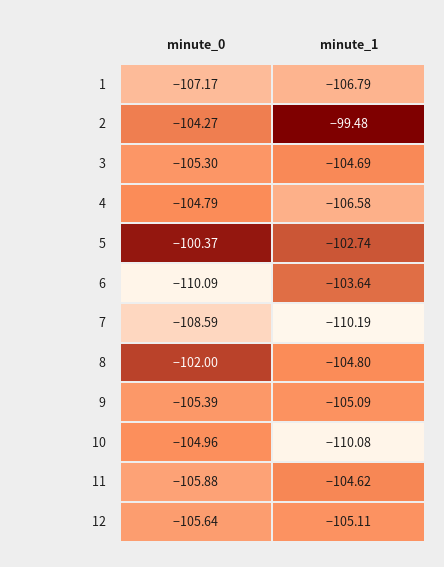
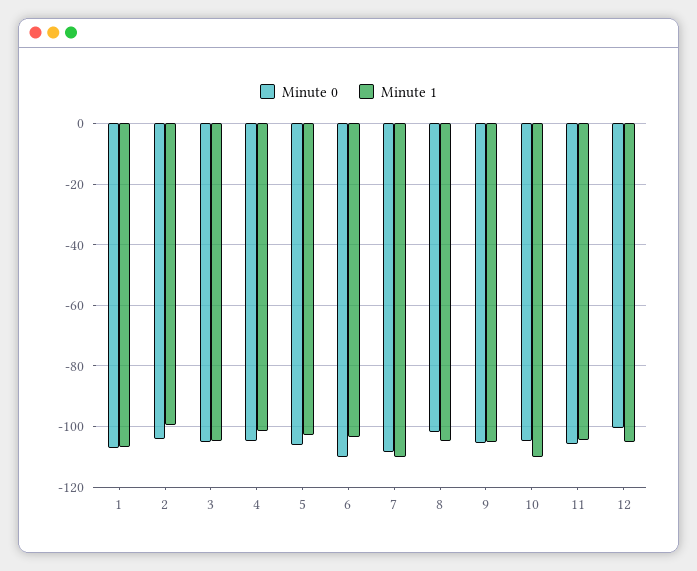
minute_1, 4: -106.58 -> -102
minute_0, 5: -100.37 -> -106
minute_0, 12: -105.64 -> -100

